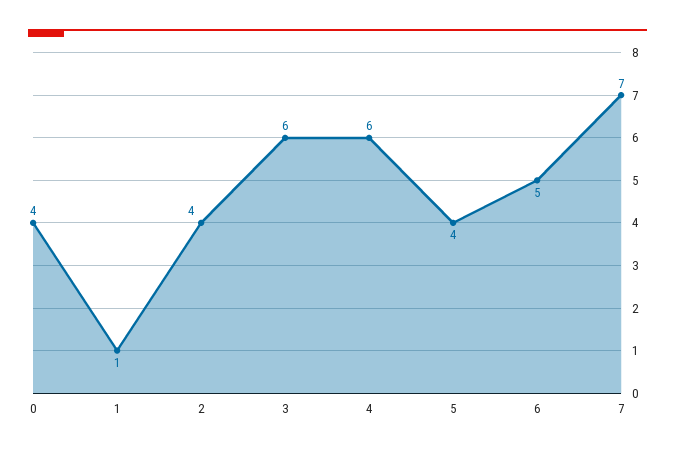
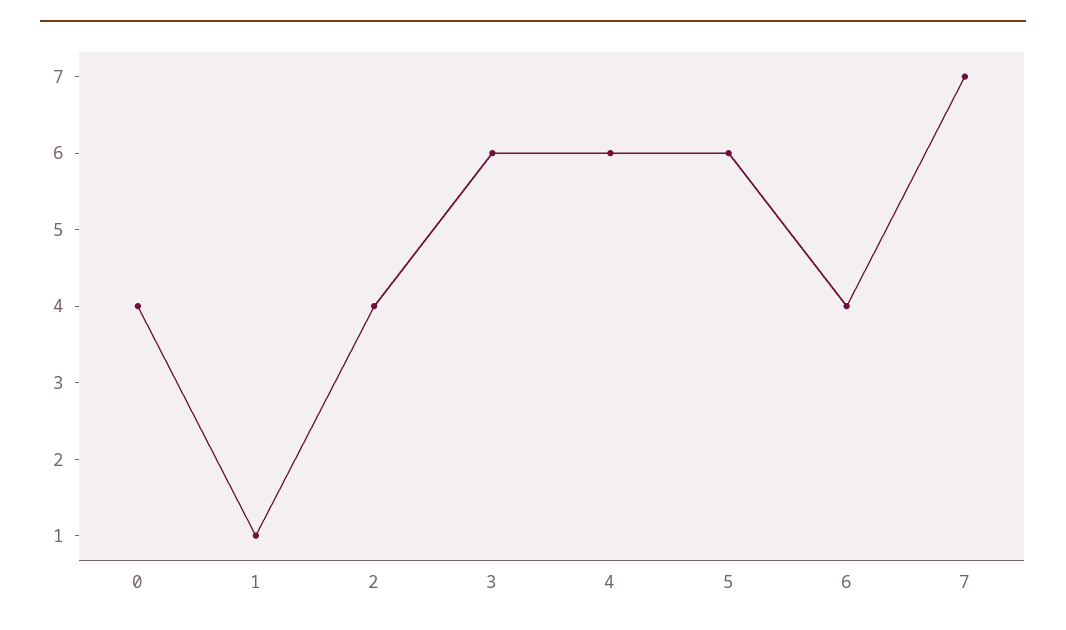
5: 4 -> 6
6: 5 -> 4

